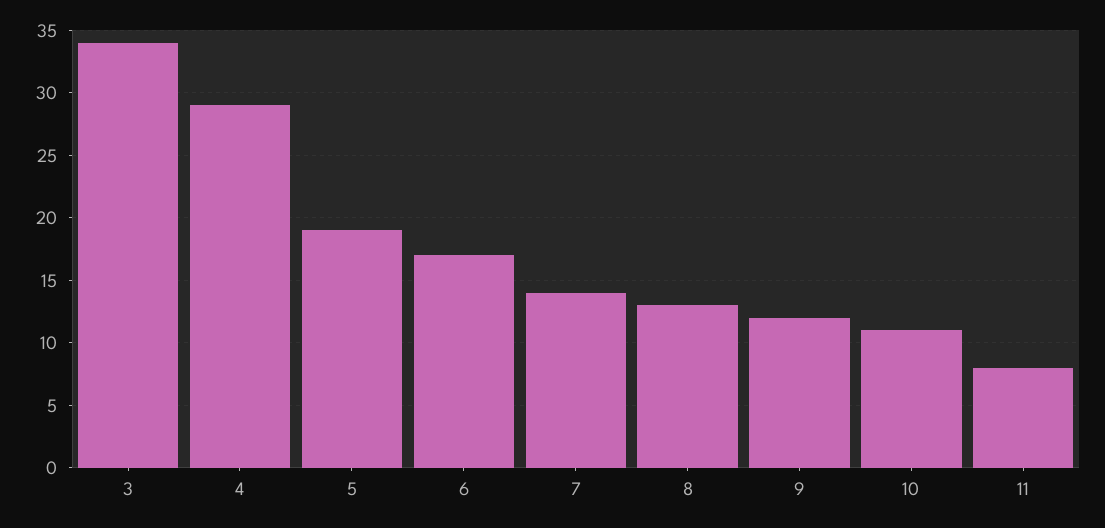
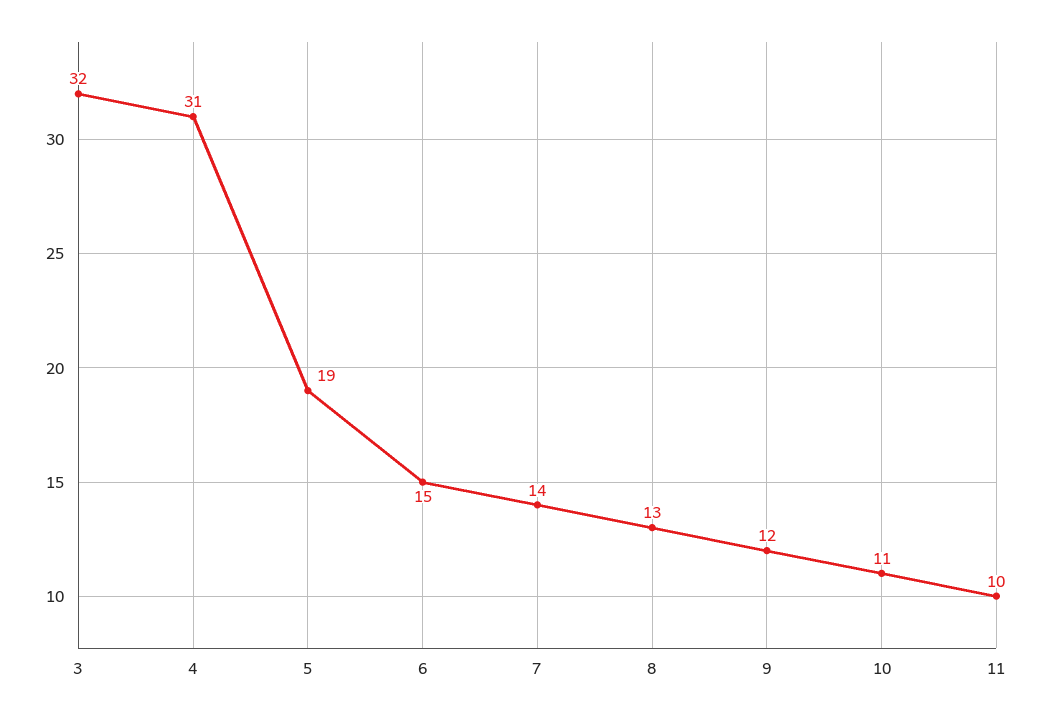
3: 34 -> 32
4: 29 -> 31
6: 17 -> 15
11: 8 -> 10

